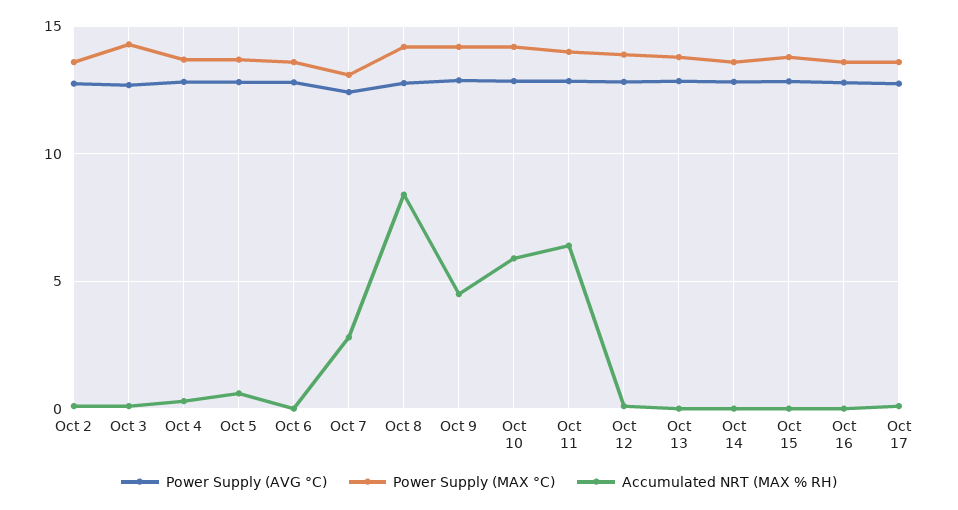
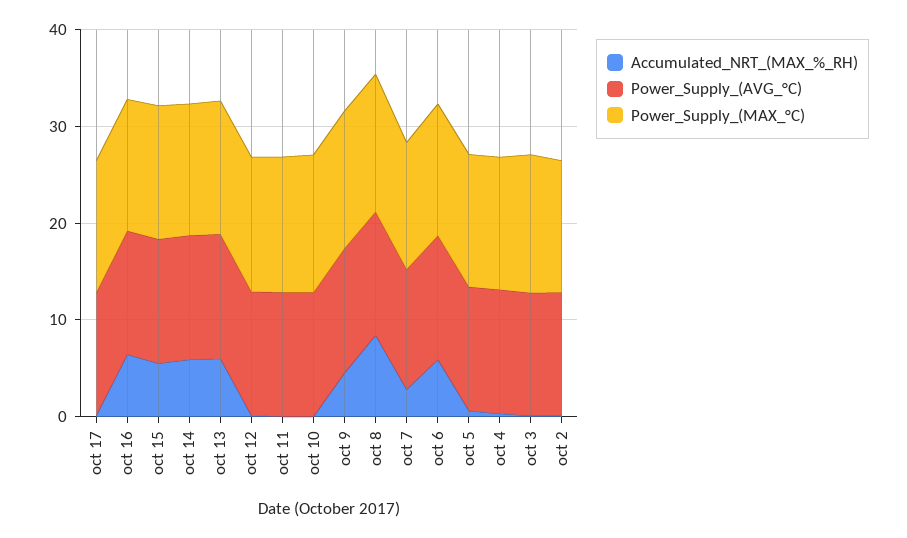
Accumulated NRT (MAX % RH), Oct 6: 0 -> 6
Accumulated NRT (MAX % RH), Oct 10: 6 -> 0
Accumulated NRT (MAX % RH), Oct 11: 6.5 -> 0
Accumulated NRT (MAX % RH), Oct 13: 0 -> 6
Accumulated NRT (MAX % RH), Oct 14: 0 -> 6
Accumulated NRT (MAX % RH), Oct 15: 0 -> 6
Accumulated NRT (MAX % RH), Oct 16: 0 -> 6

